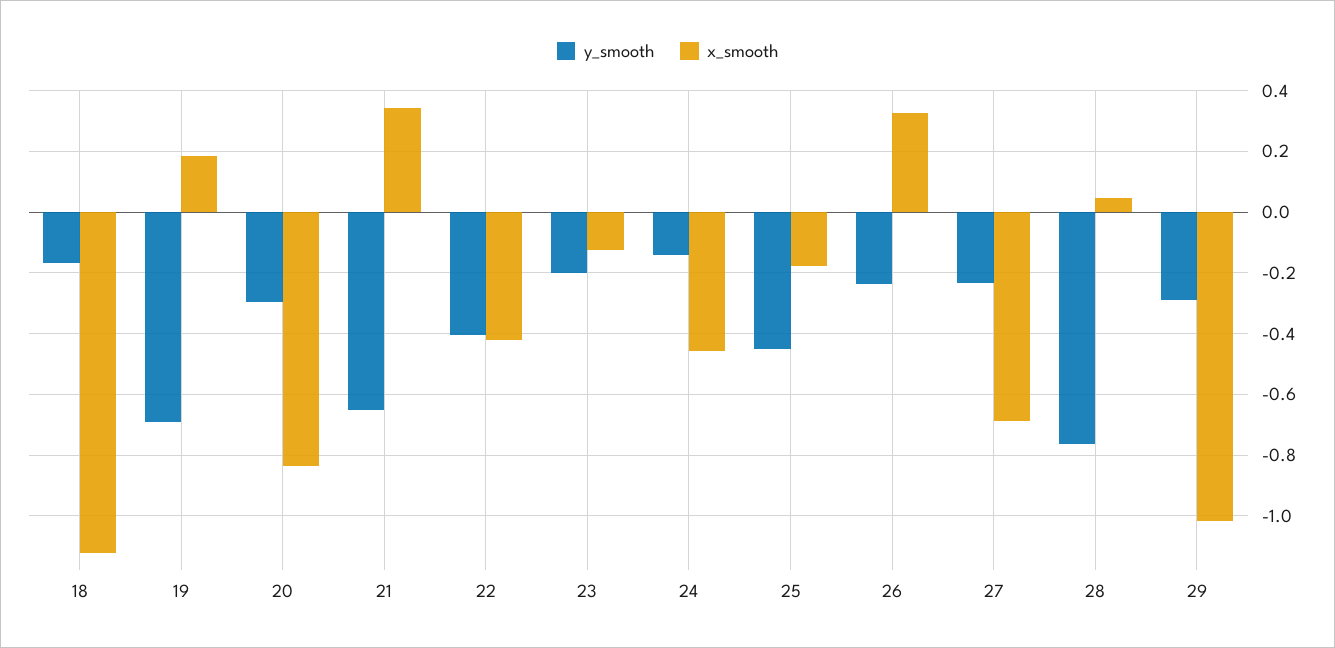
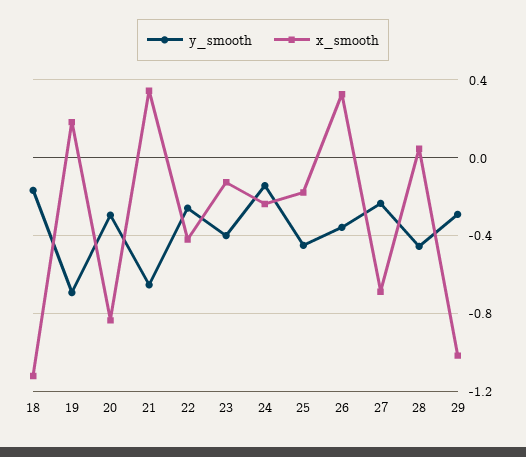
y_smooth, 22: -0.4 -> -0.25
y_smooth, 23: -0.2 -> -0.4
x_smooth, 24: -0.46 -> -0.25
y_smooth, 26: -0.24 -> -0.35
y_smooth, 28: -0.76 -> -0.45

